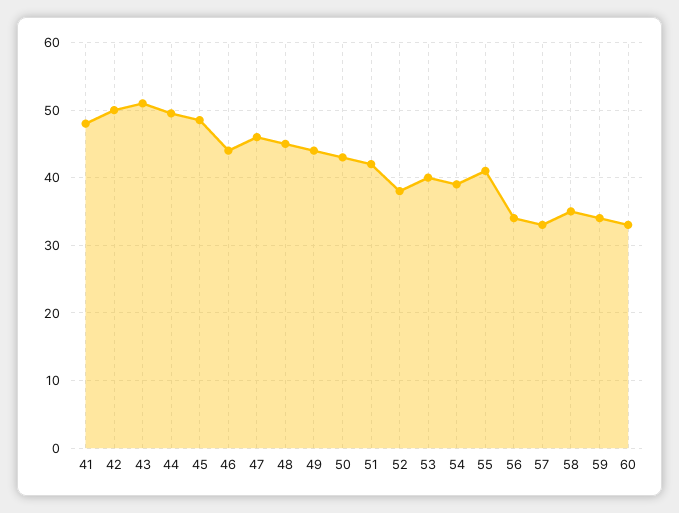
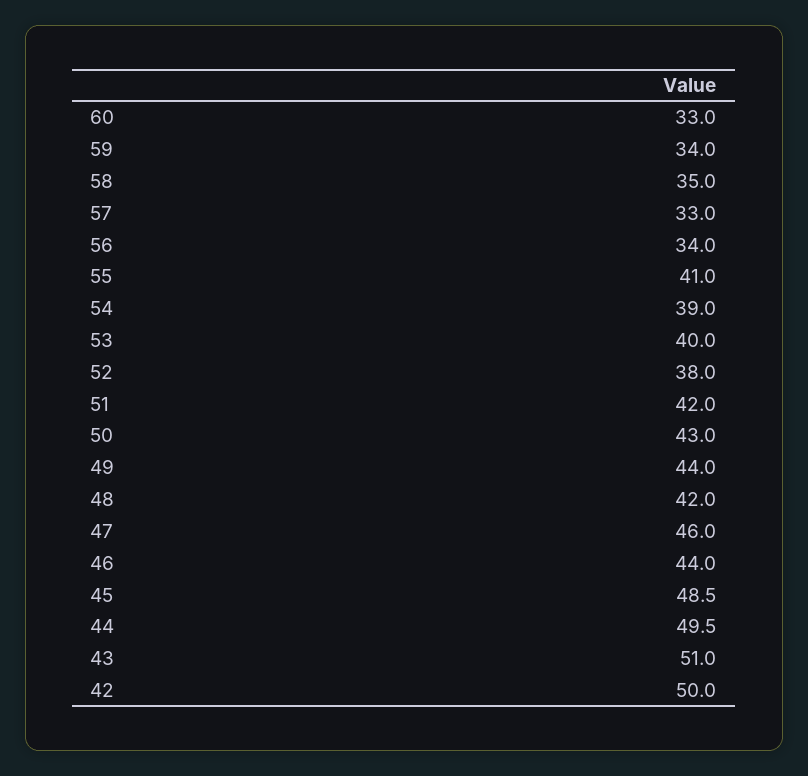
41: 48 -> none
48: 45 -> 42

